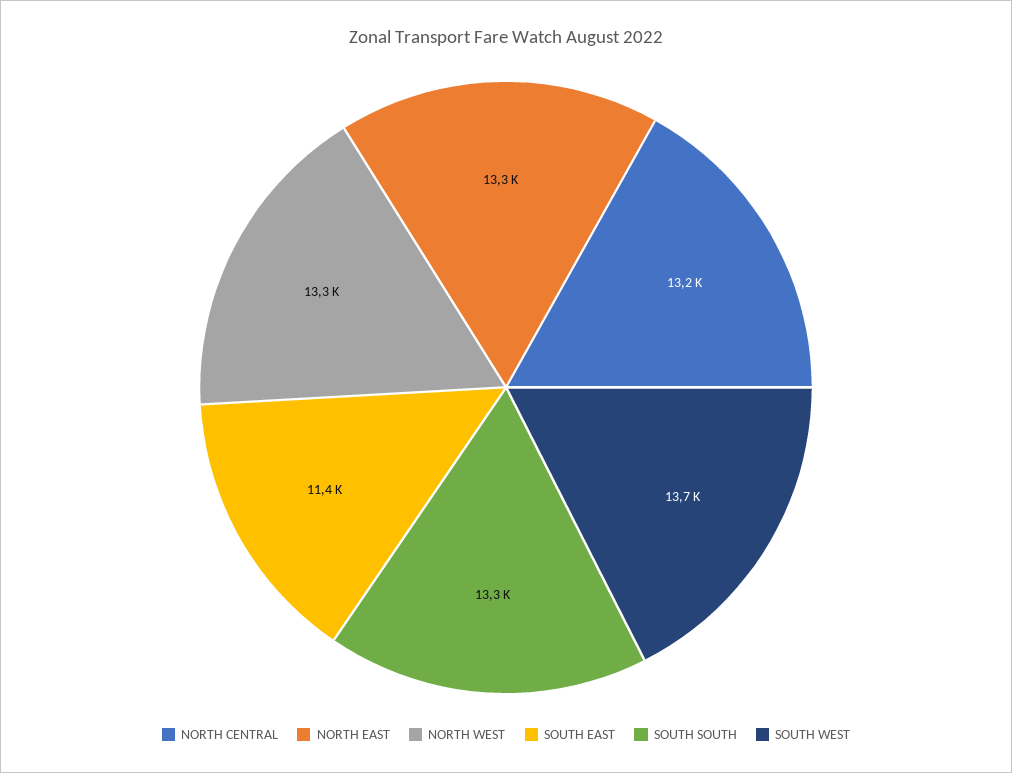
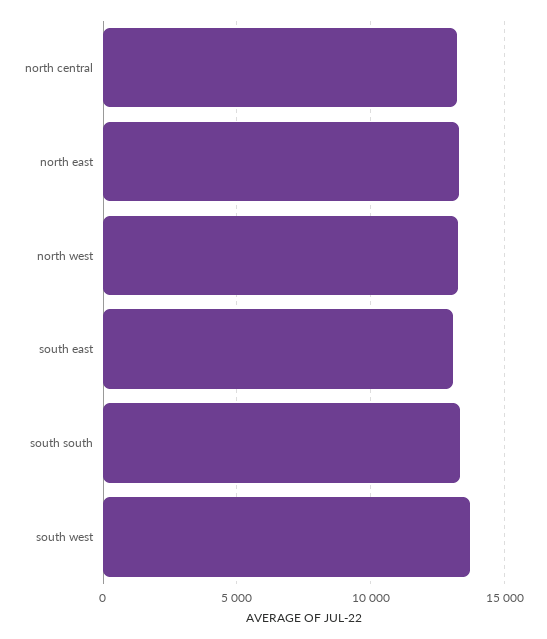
SOUTH EAST: 11400 -> 13000

